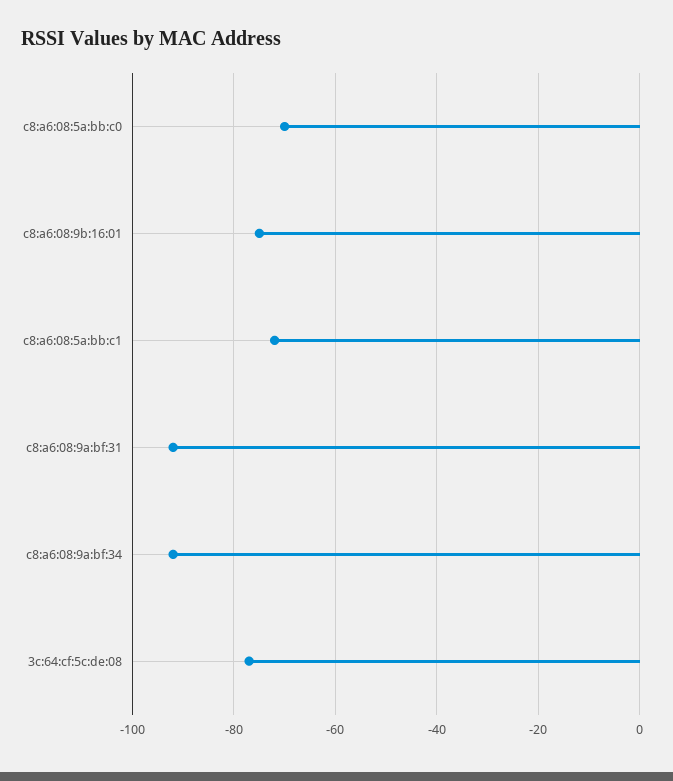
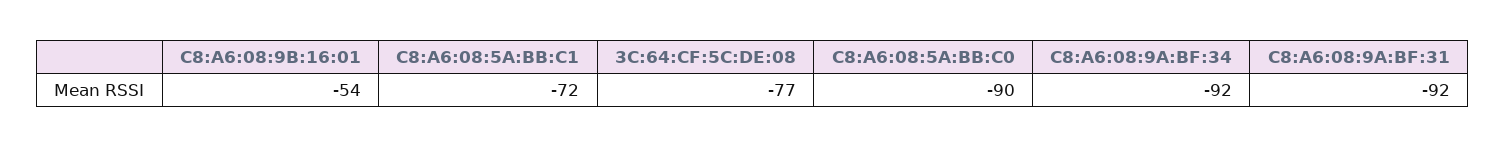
c8:a6:08:5a:bb:c0: -70 -> -90
c8:a6:08:9b:16:01: -75 -> -54

